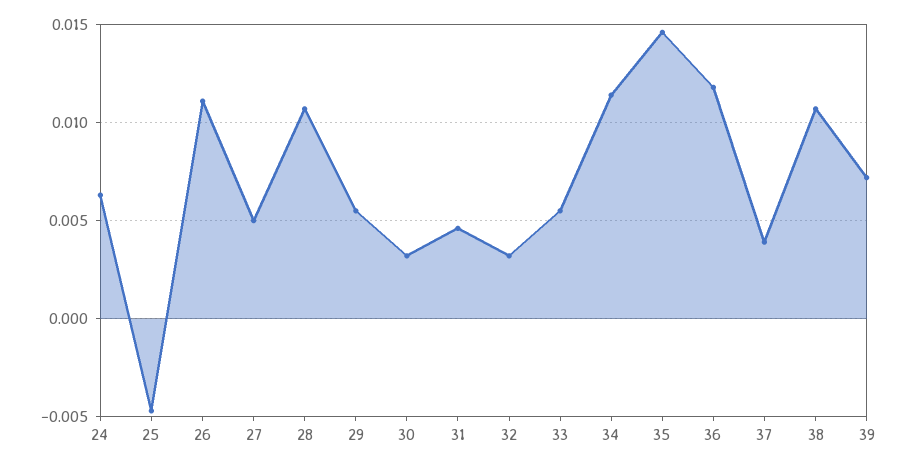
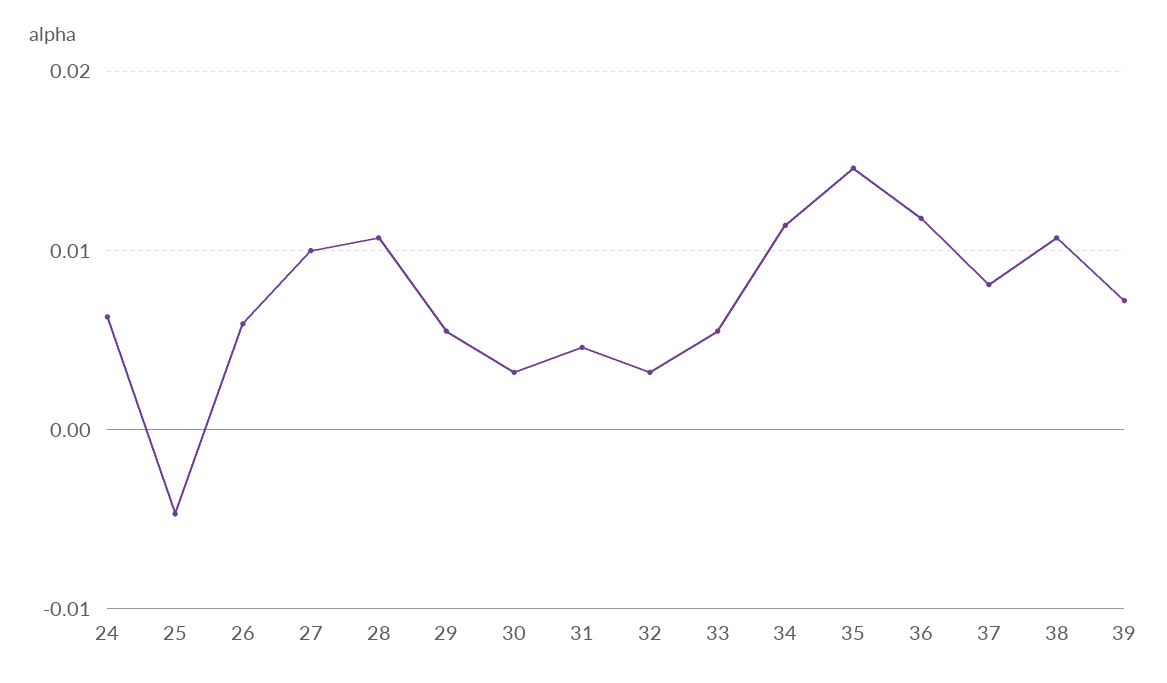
26: 0.011 -> 0.006
27: 0.005 -> 0.01
37: 0.004 -> 0.008

